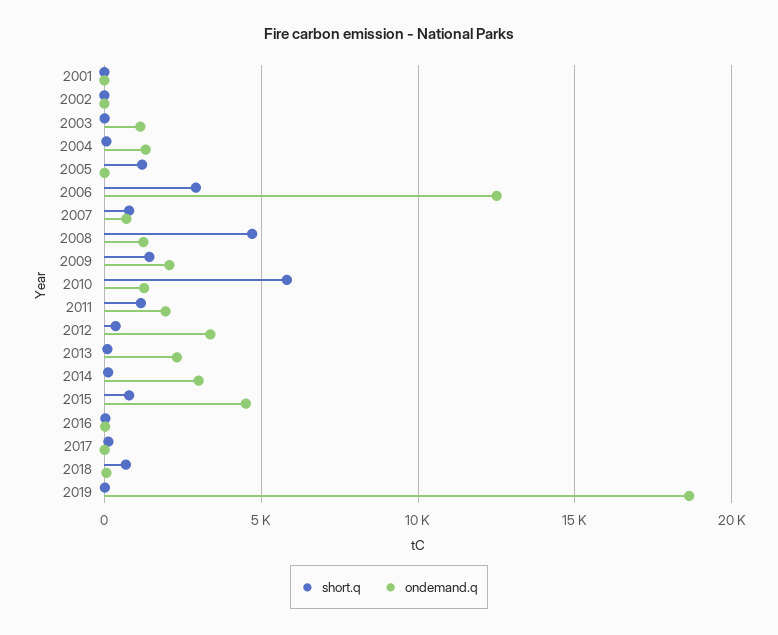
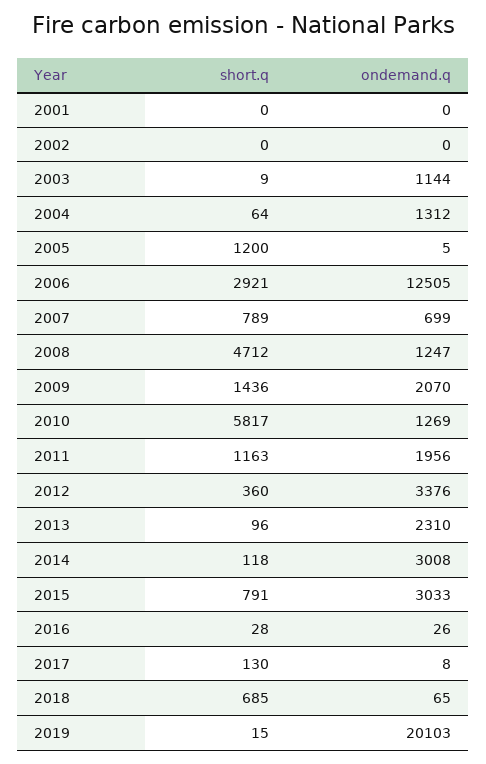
ondemand.q, 2015: 4500 -> 3033
ondemand.q, 2019: 18500 -> 20103

